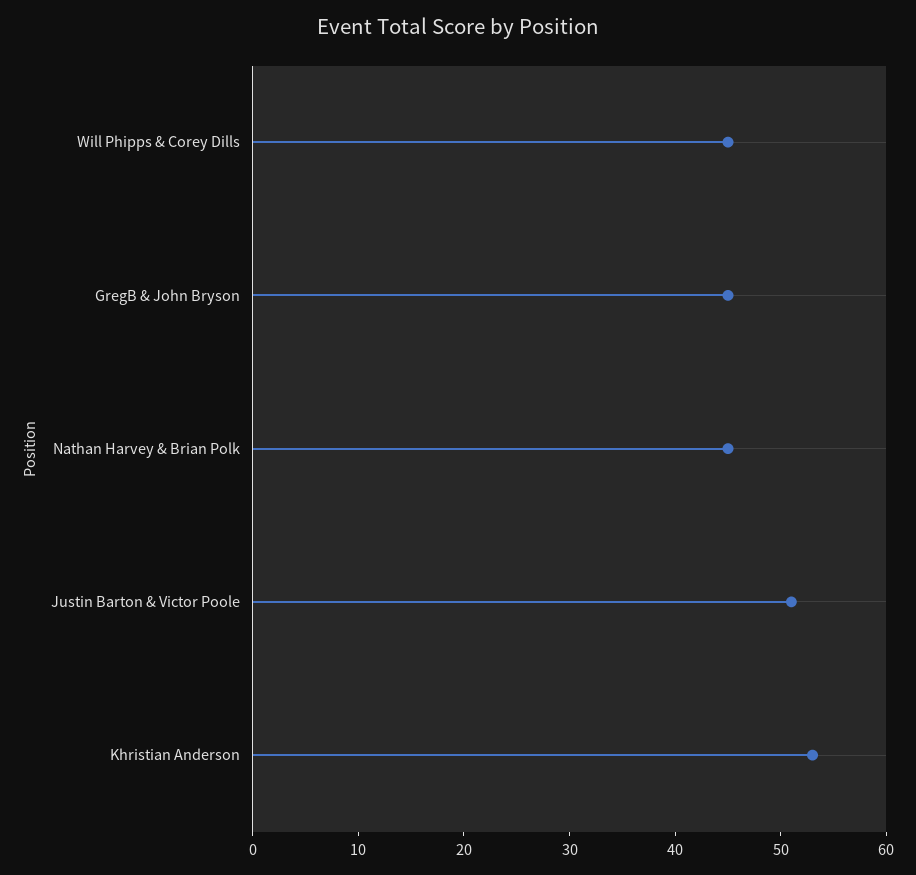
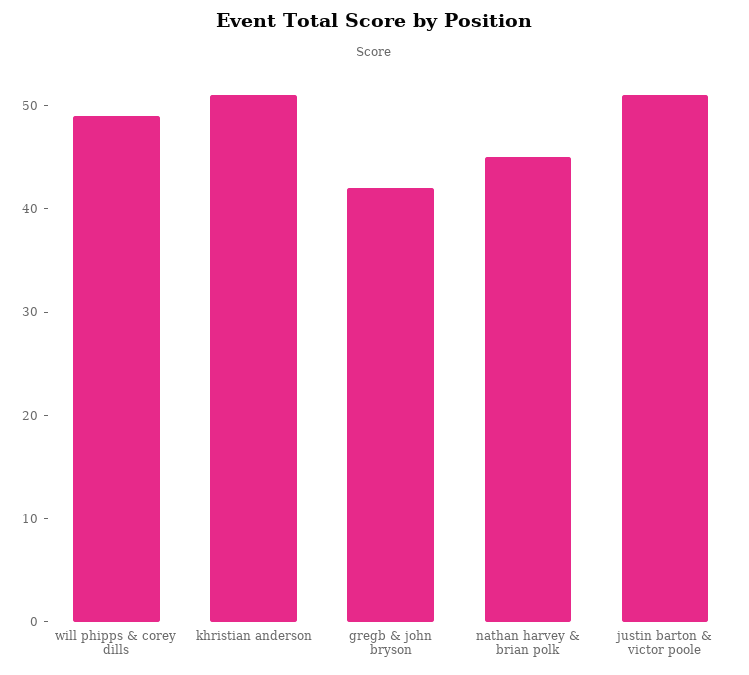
Will Phipps & Corey Dills: 45 -> 49
GregB & John Bryson: 45 -> 42
Khristian Anderson: 53 -> 51

